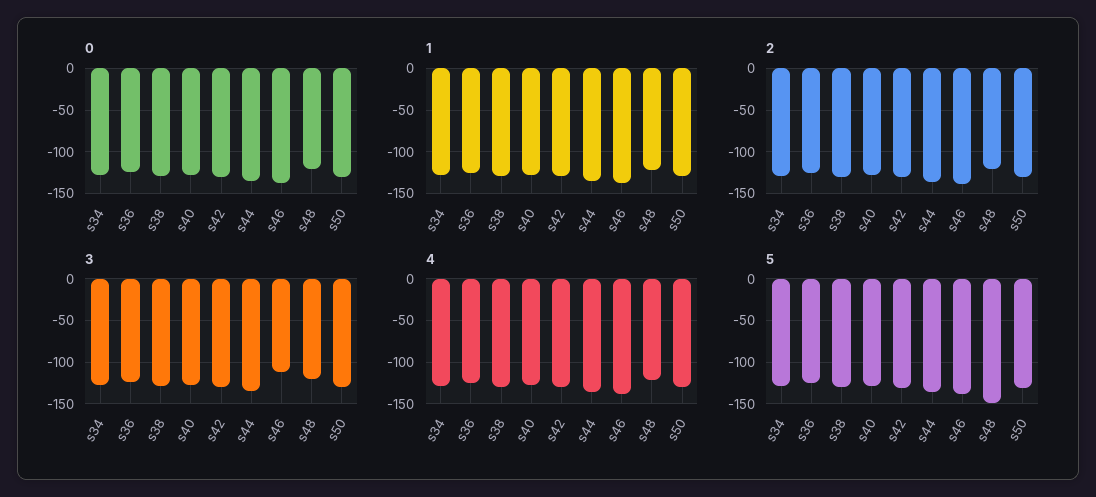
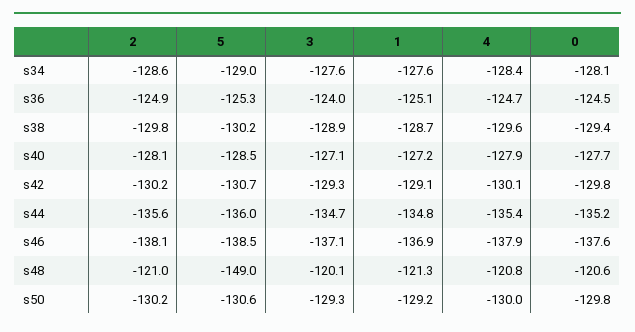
3, s46: -110 -> -137.1

